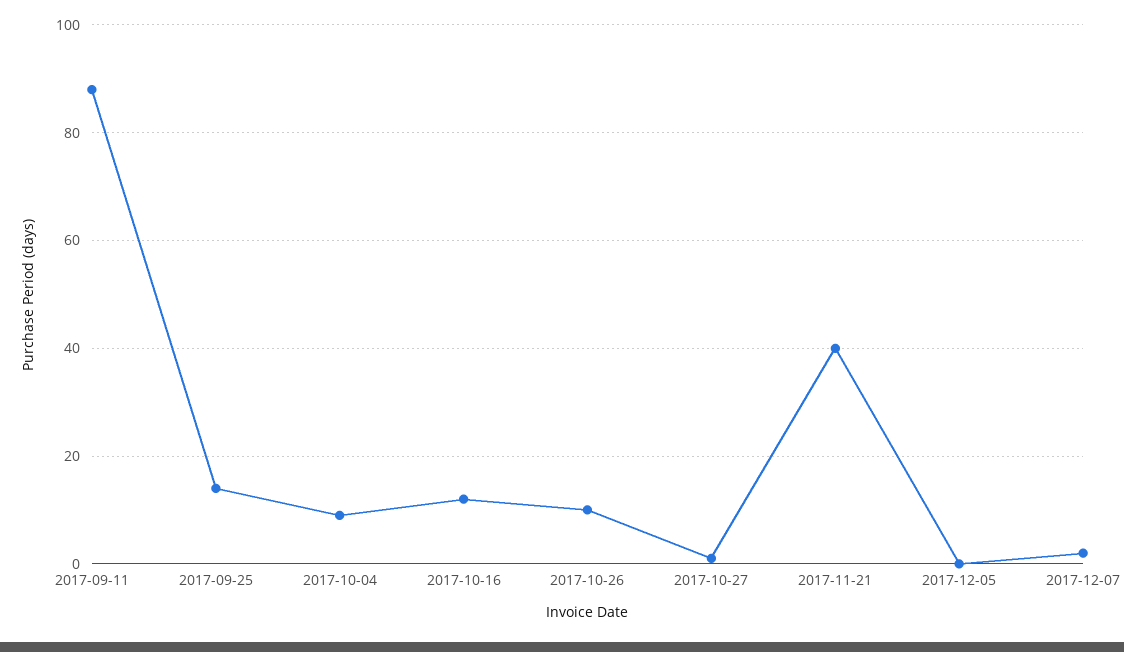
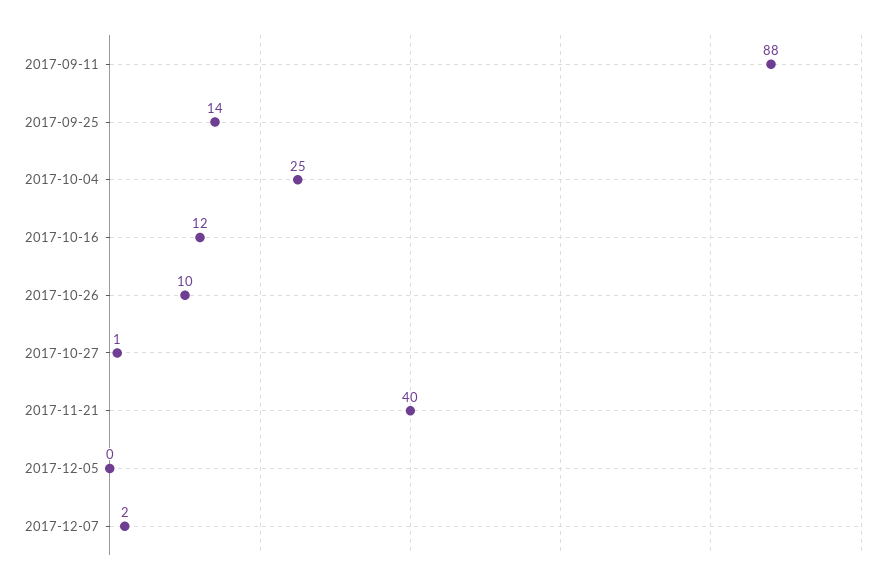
2017-10-04: 10 -> 25

